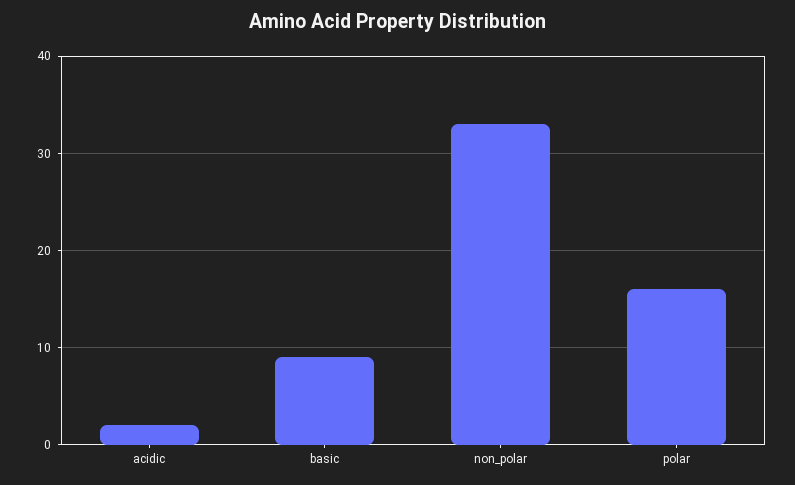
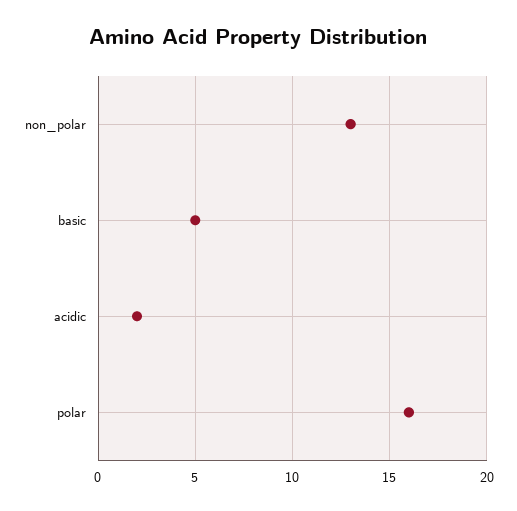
basic: 9 -> 5
non_polar: 33 -> 13

